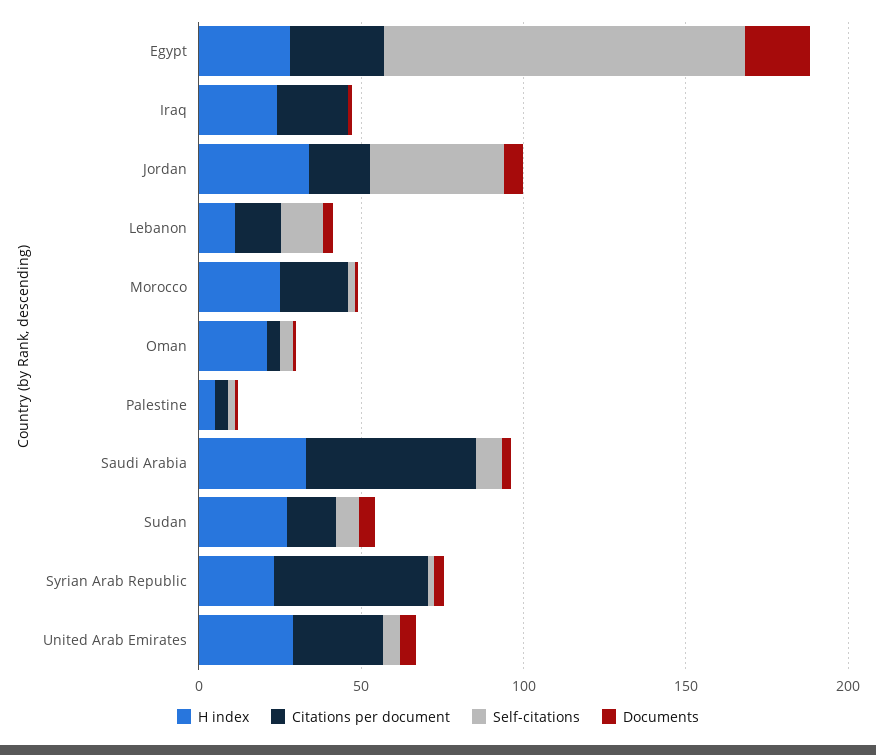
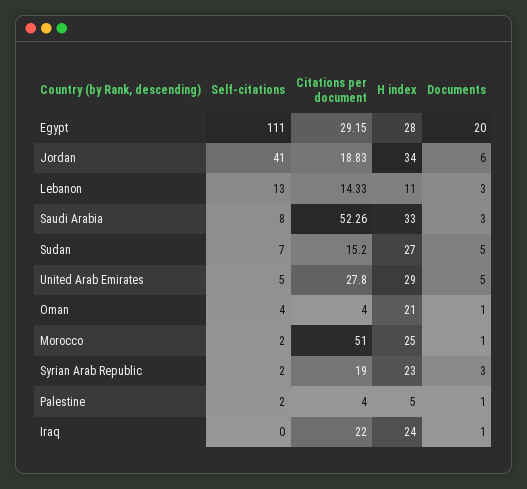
Citations per document, Morocco: 20 -> 51
Citations per document, Syrian Arab Republic: 50 -> 19

